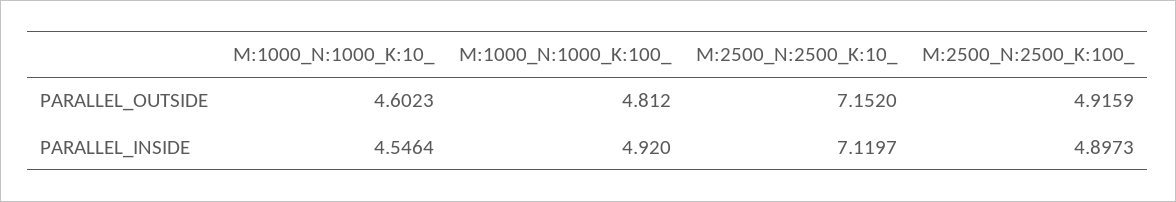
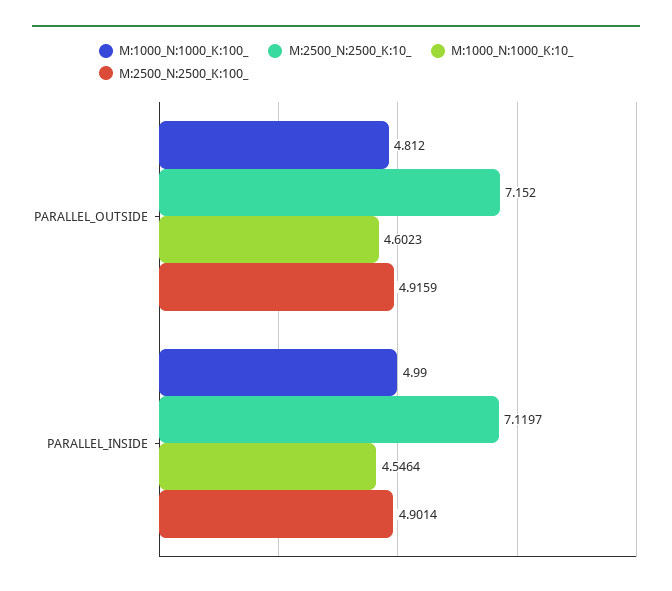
M:1000_N:1000_K:100_, PARALLEL_INSIDE: 4.92 -> 4.99
M:2500_N:2500_K:100_, PARALLEL_INSIDE: 4.8973 -> 4.9014

